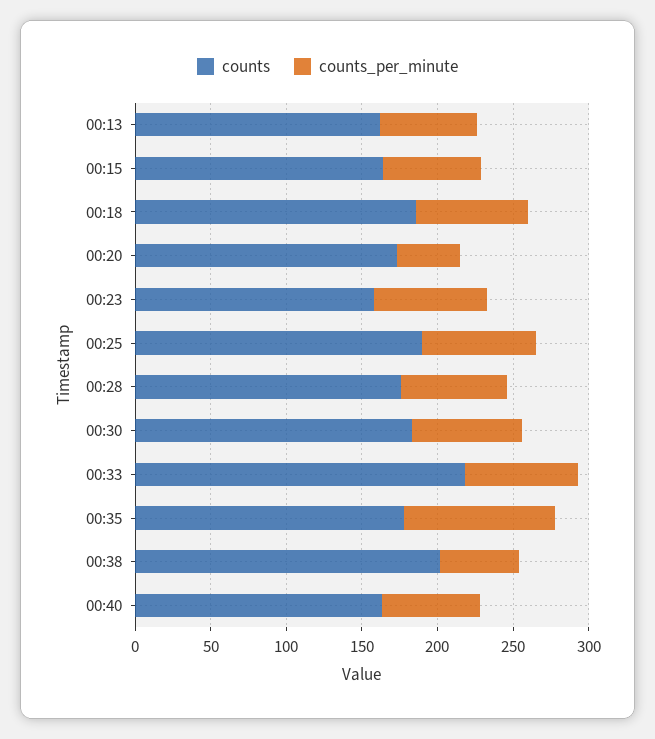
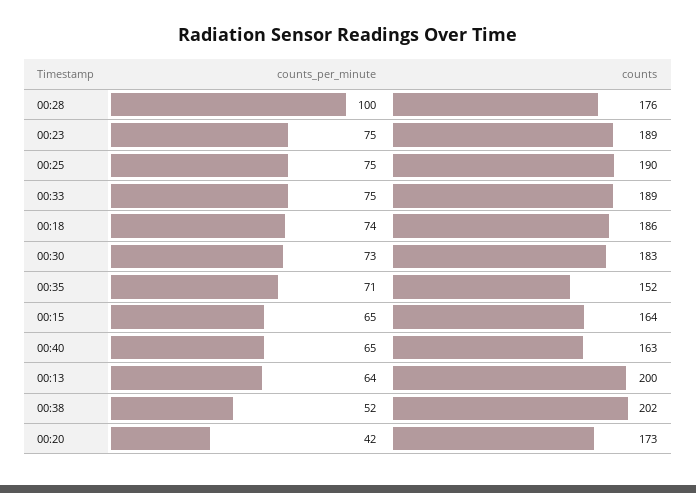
counts, 00:13: 160 -> 200
counts, 00:23: 160 -> 189
counts_per_minute, 00:28: 70 -> 100
counts, 00:33: 220 -> 189
counts, 00:35: 180 -> 152
counts_per_minute, 00:35: 100 -> 71

